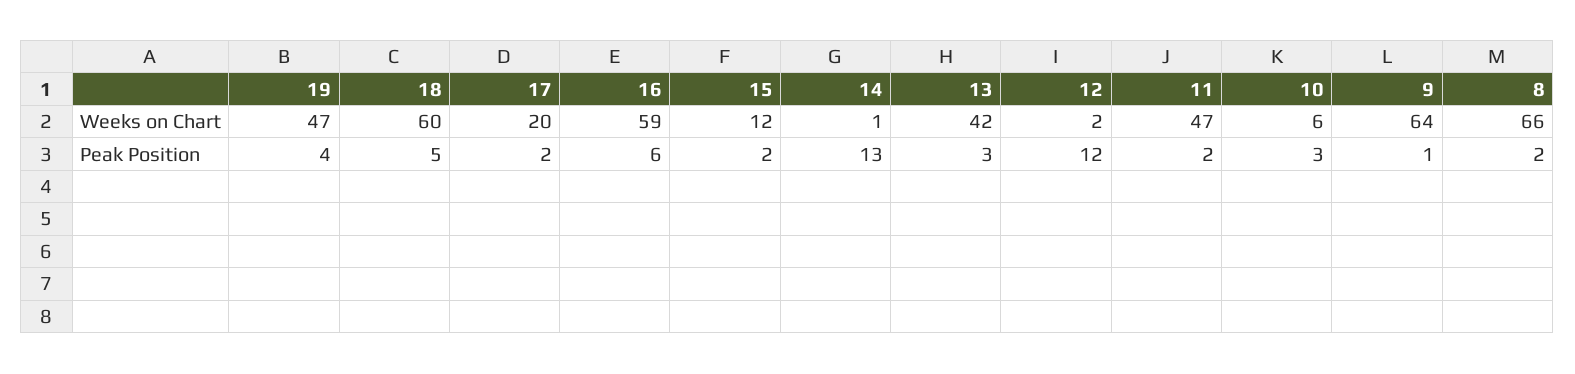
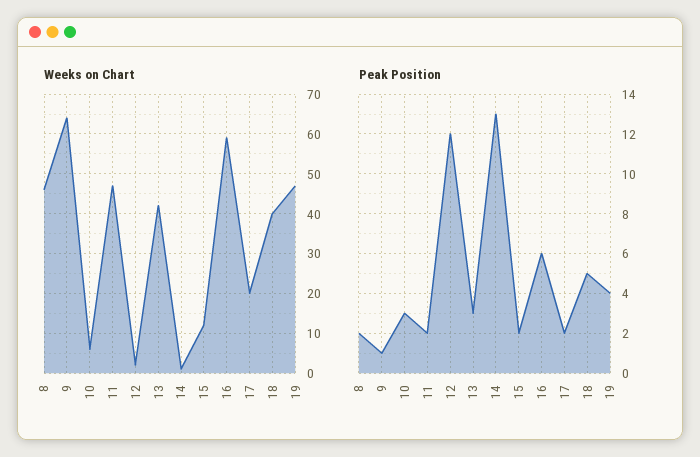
Weeks on Chart, 18: 60 -> 40
Weeks on Chart, 8: 66 -> 45

